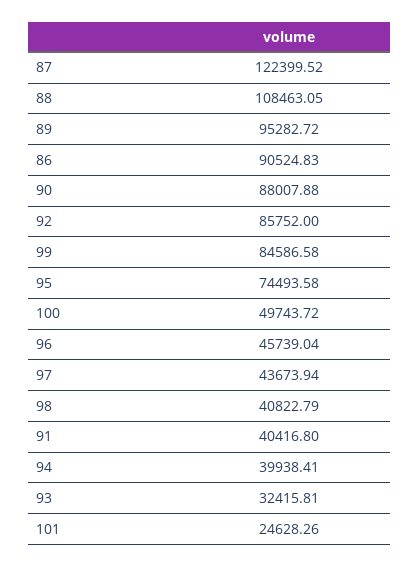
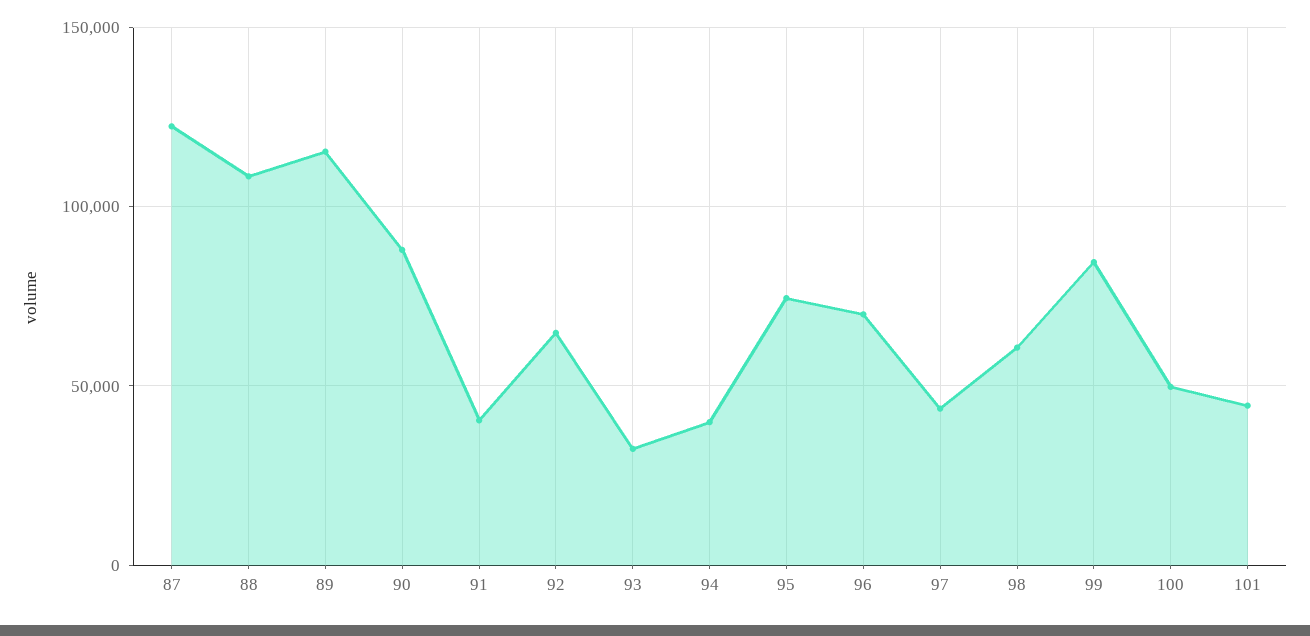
89: 95282.72 -> 115000
86: 90524.83 -> none
92: 85752 -> 65000
96: 45739.04 -> 70000
98: 40822.79 -> 60000
101: 24628.26 -> 45000

